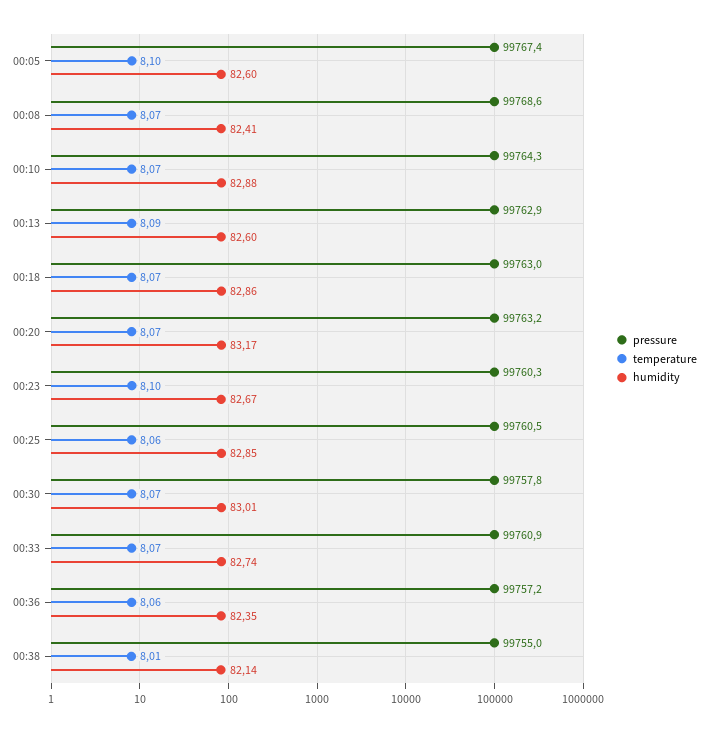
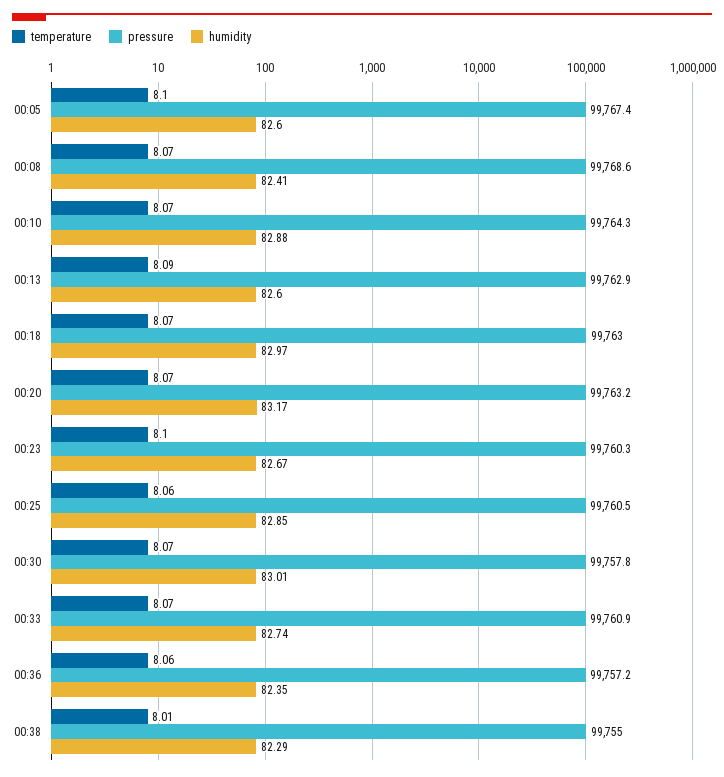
humidity, 00:18: 82.86 -> 82.97
humidity, 00:38: 82.14 -> 82.29

